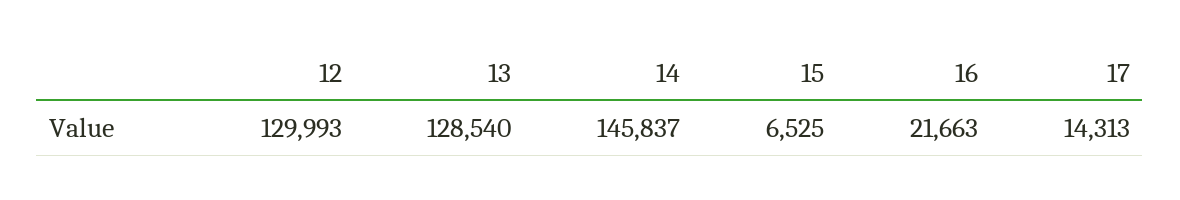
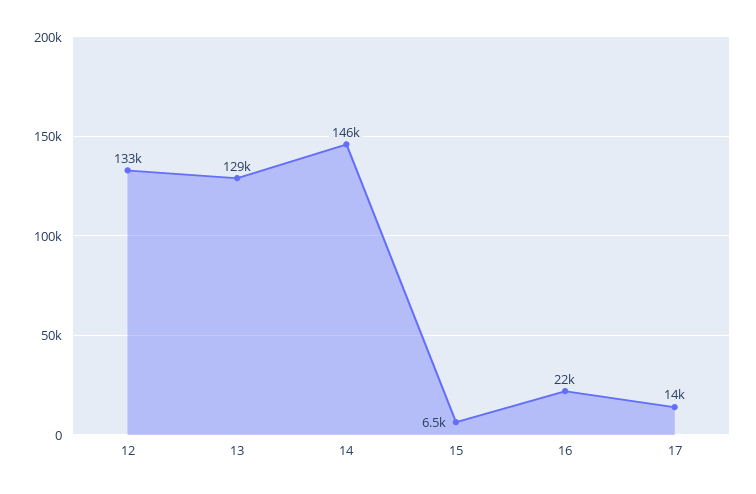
12: 129993 -> 133000

